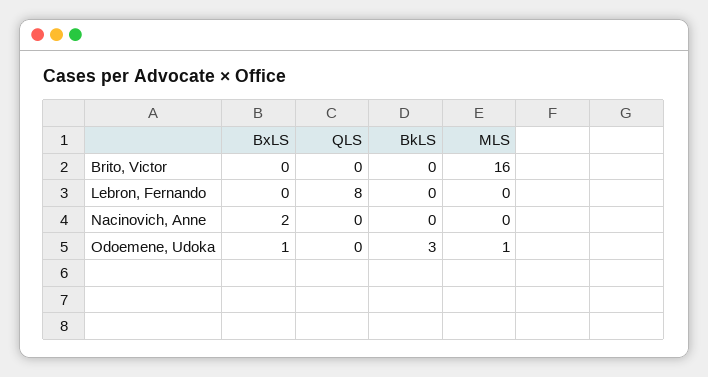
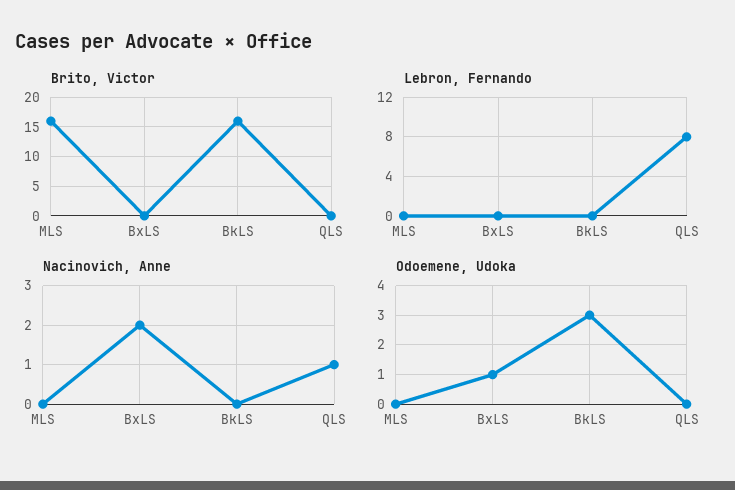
Brito, Victor, BkLS: 0 -> 15
Nacinovich, Anne, QLS: 0 -> 1
Odoemene, Udoka, MLS: 1 -> 0

